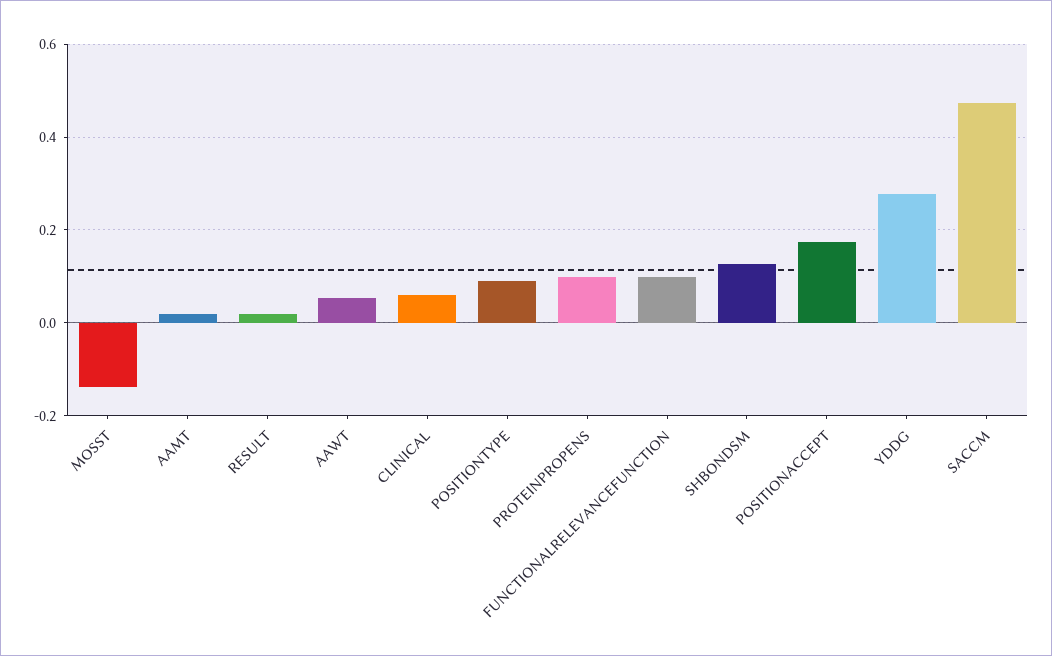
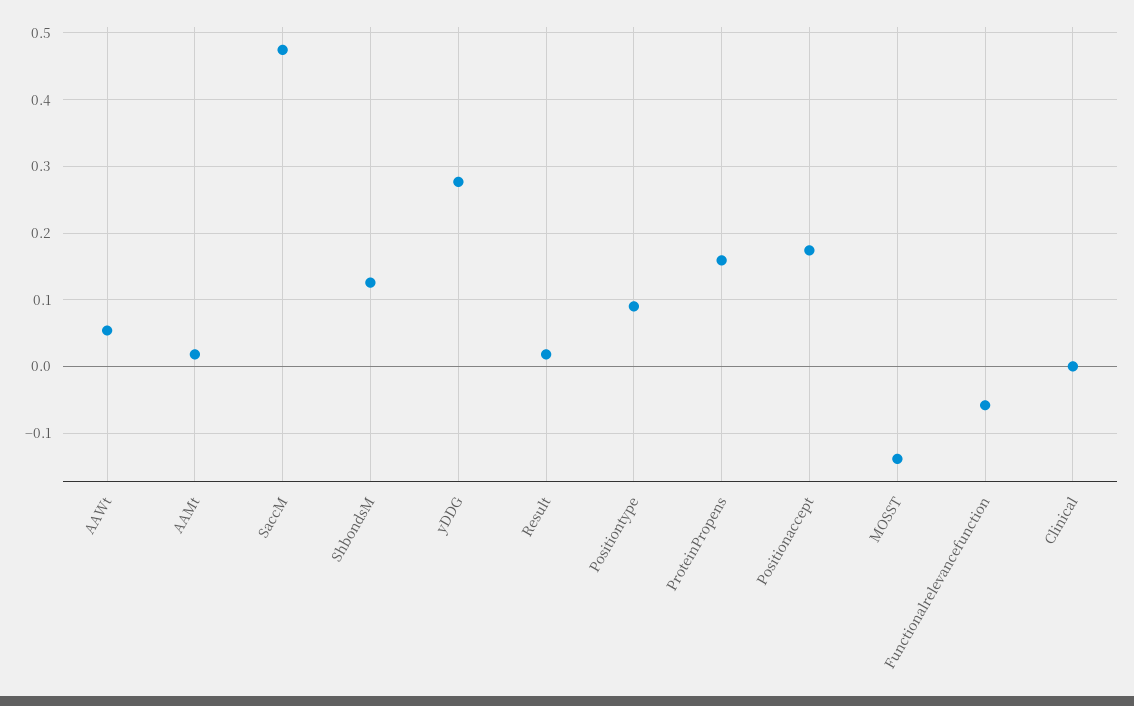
CLINICAL: 0.06 -> 0
PROTEINPROPENS: 0.1 -> 0.16
FUNCTIONALRELEVANCEFUNCTION: 0.1 -> -0.06

